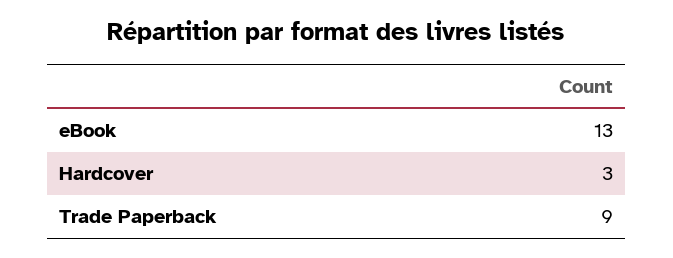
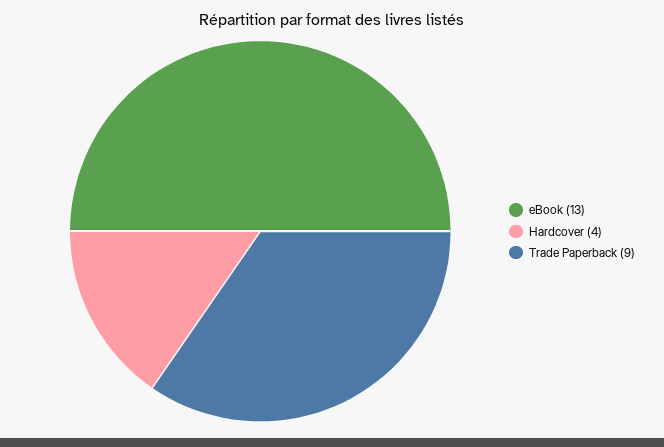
Hardcover: 3 -> 4

